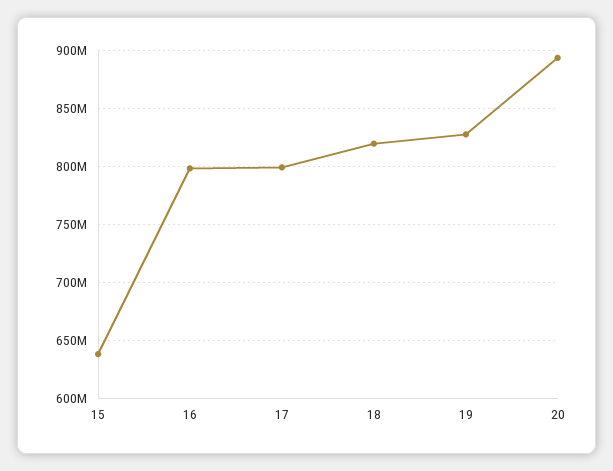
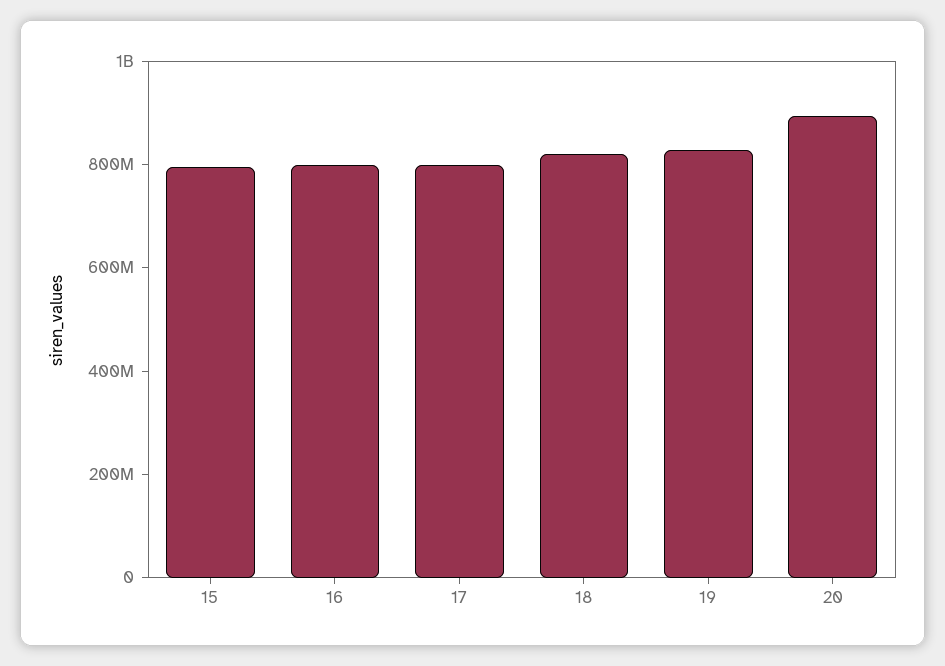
15: 640000000 -> 800000000

